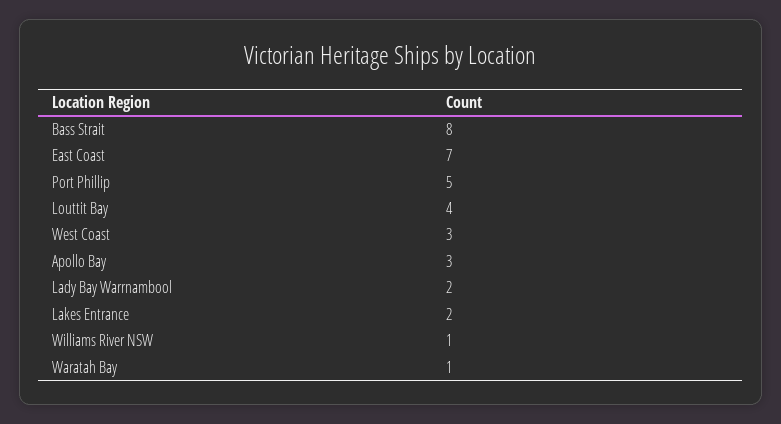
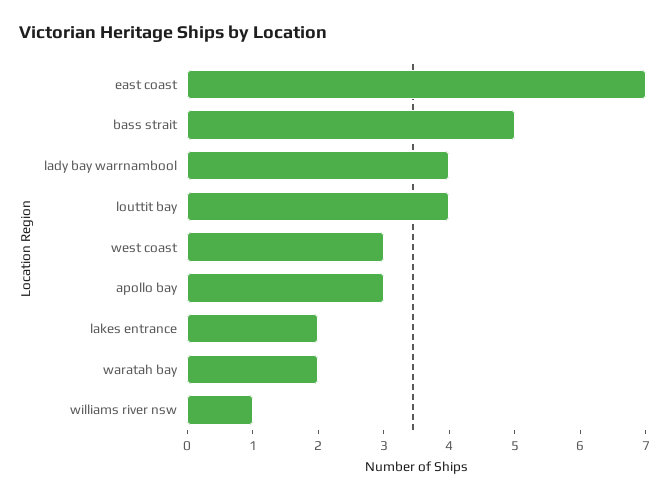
Bass Strait: 8 -> 5
Port Phillip: 5 -> none
Lady Bay Warrnambool: 2 -> 4
Waratah Bay: 1 -> 2

